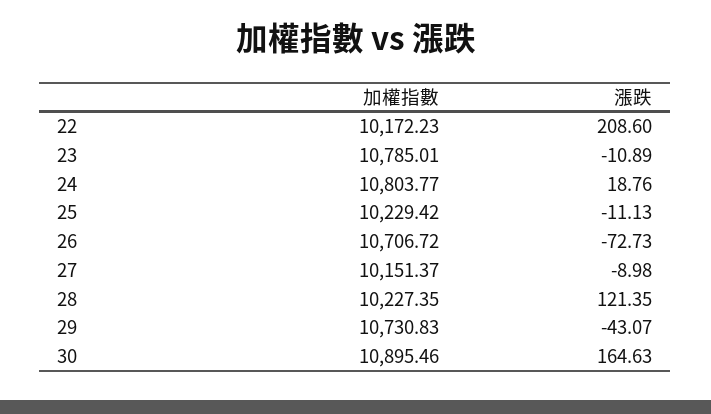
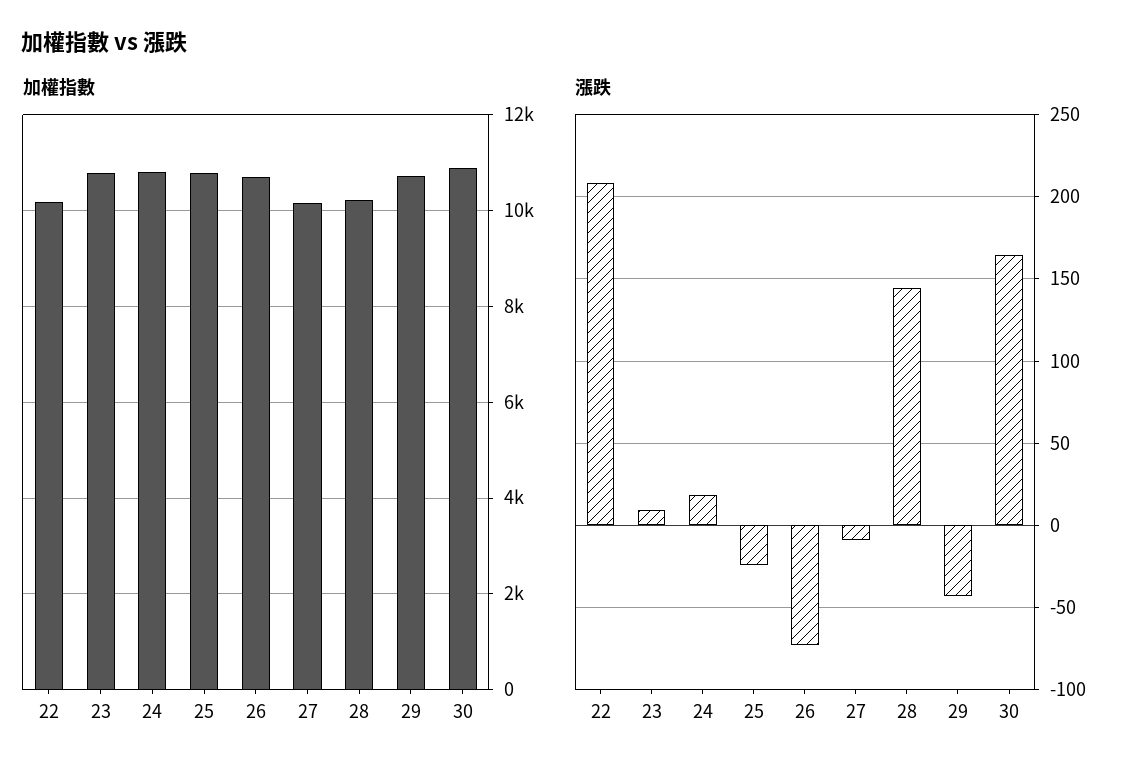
漲跌, 23: -10.89 -> 10
加權指數, 25: 10229.42 -> 10800
漲跌, 25: -11.13 -> -25
漲跌, 28: 121.35 -> 145

